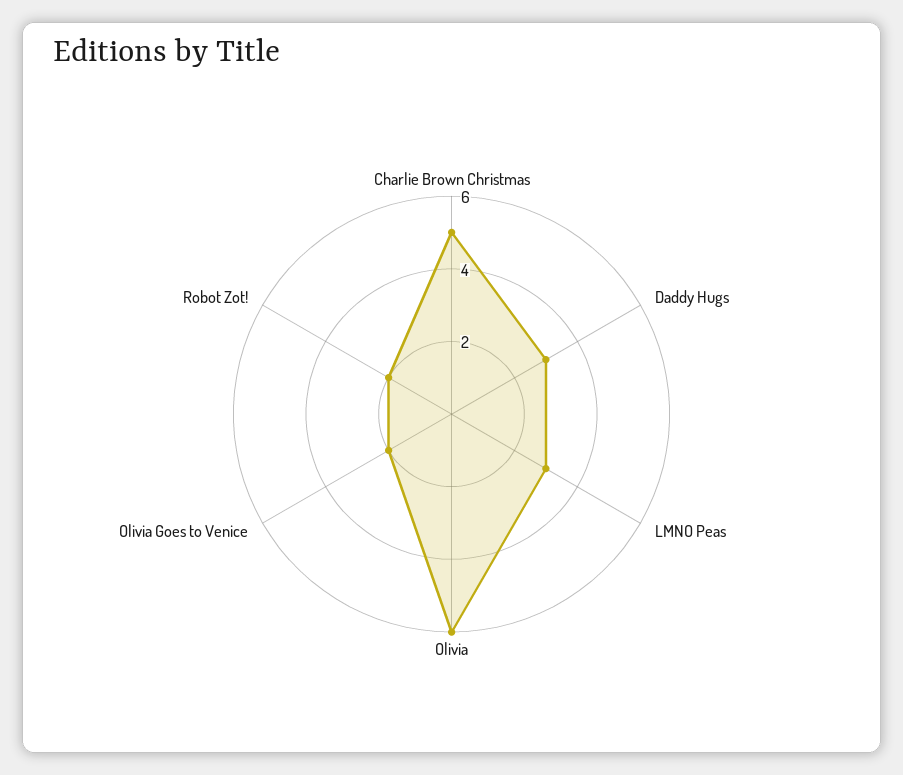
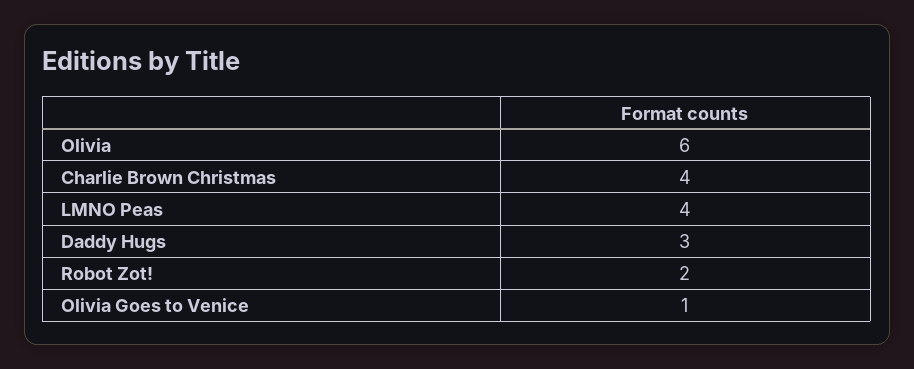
Charlie Brown Christmas: 5 -> 4
LMNO Peas: 3 -> 4
Olivia Goes to Venice: 2 -> 1

